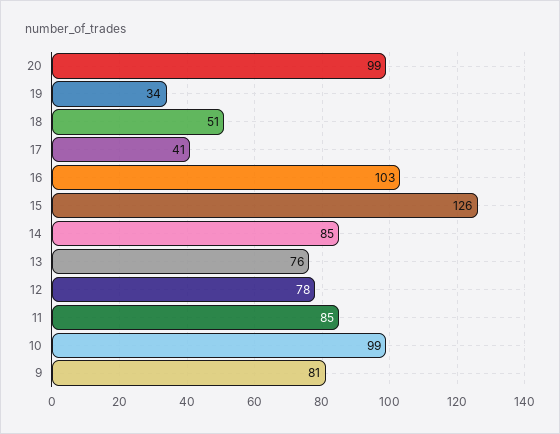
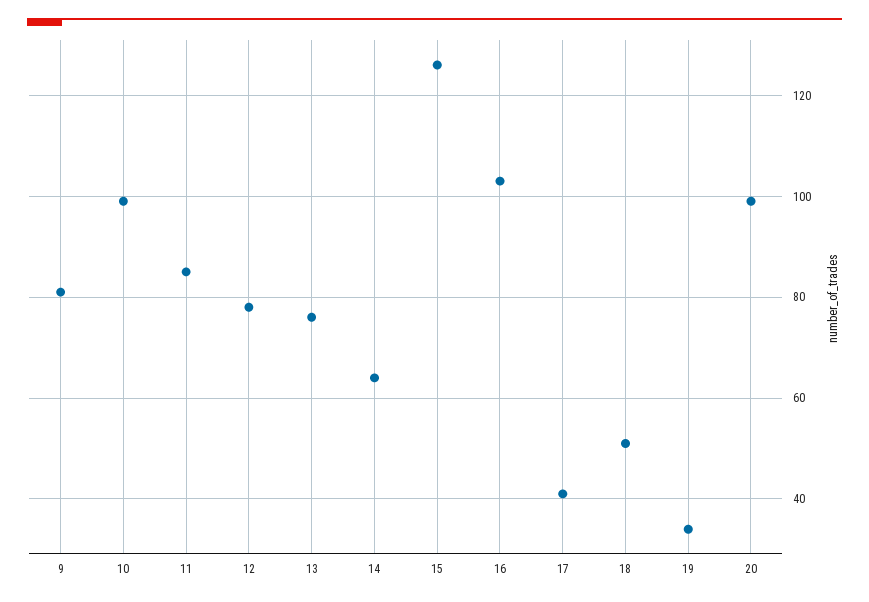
14: 85 -> 65

